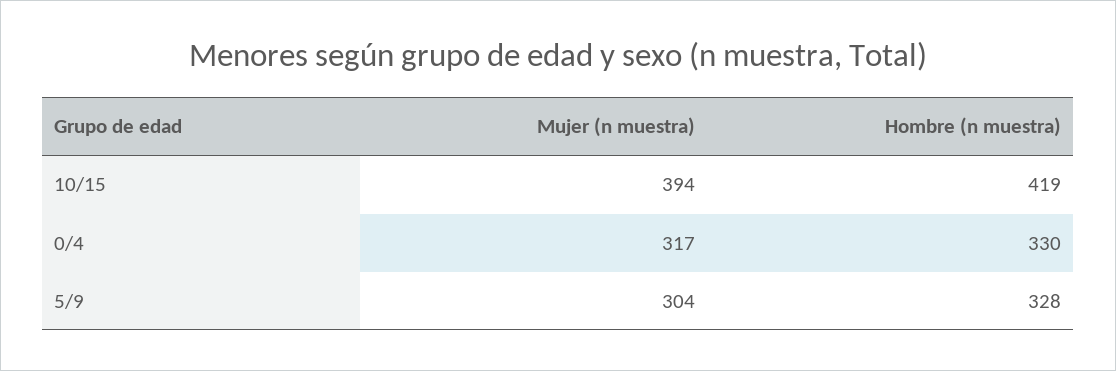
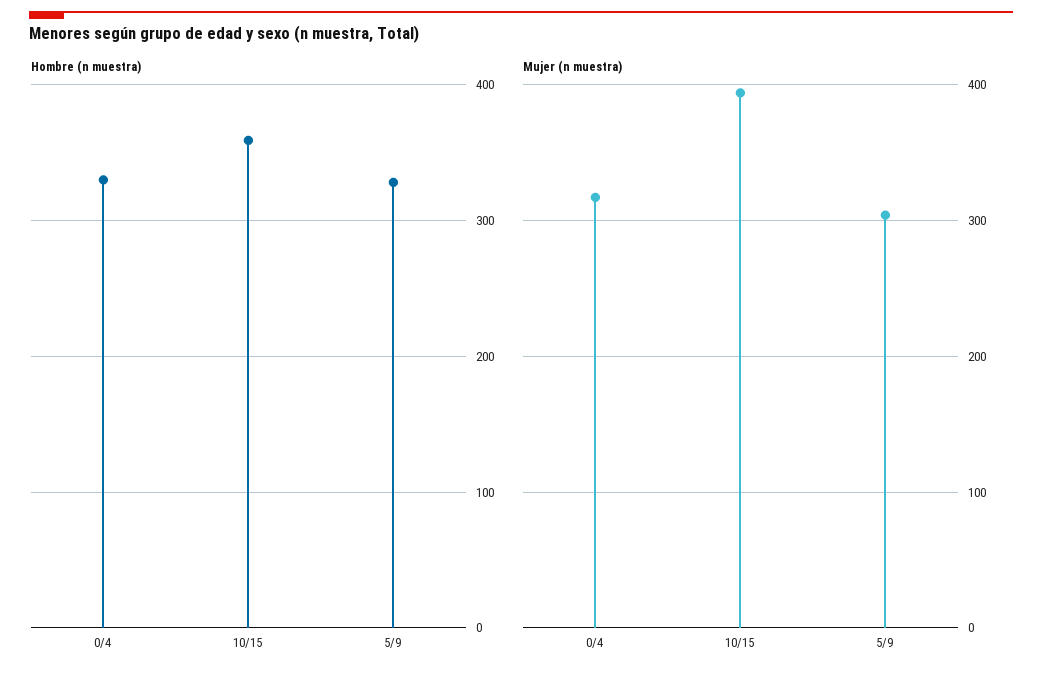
Hombre (n muestra), 10/15: 419 -> 360

